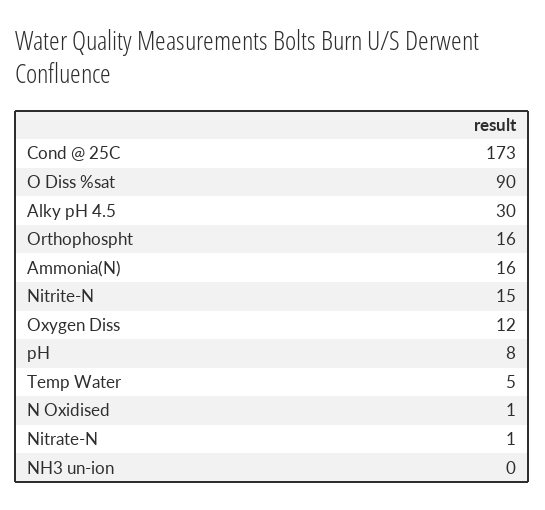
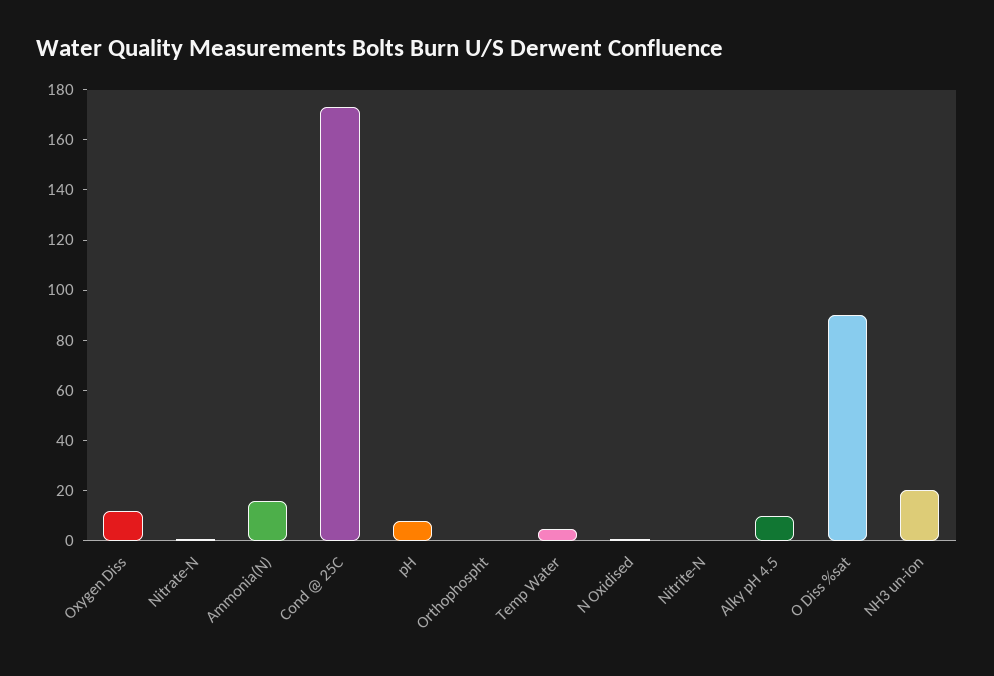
Alky pH 4.5: 30 -> 10
Orthophospht: 16 -> 0
Nitrite-N: 15 -> 0
NH3 un-ion: 0 -> 20

